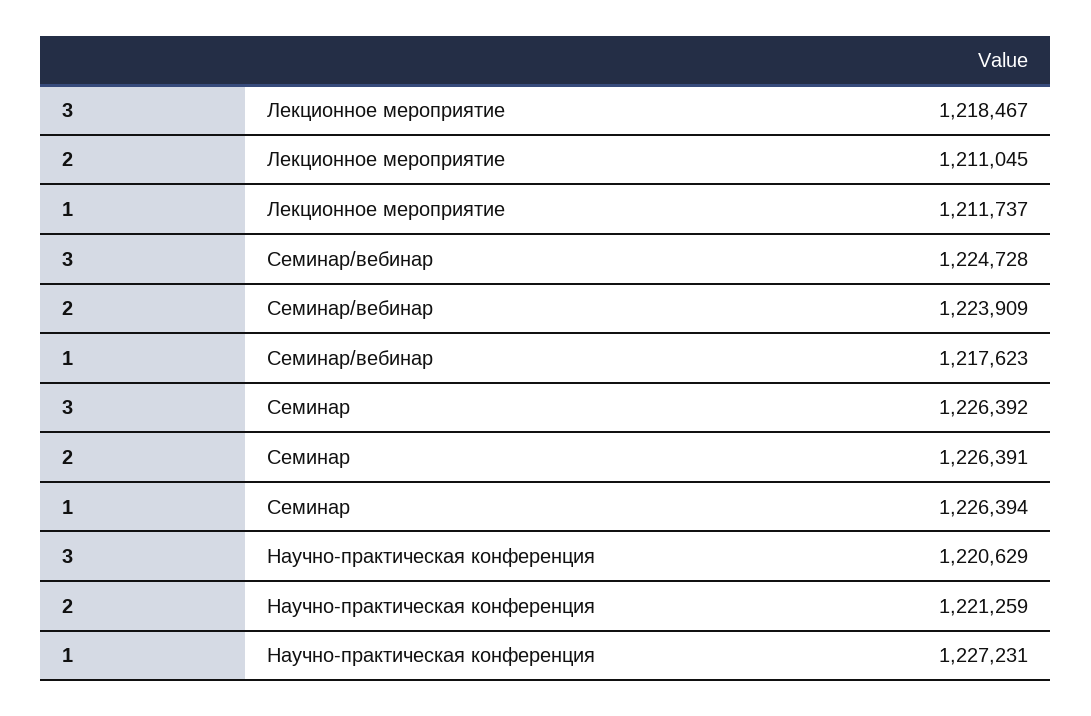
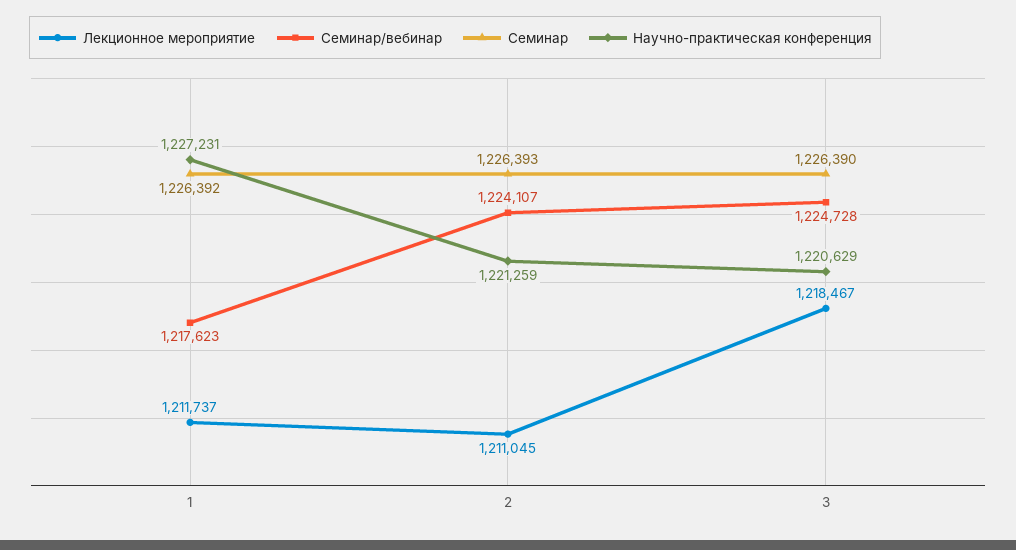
Семинар/вебинар, 2: 1223909 -> 1224107
Семинар, 3: 1226392 -> 1226390
Семинар, 2: 1226391 -> 1226393
Семинар, 1: 1226394 -> 1226392

